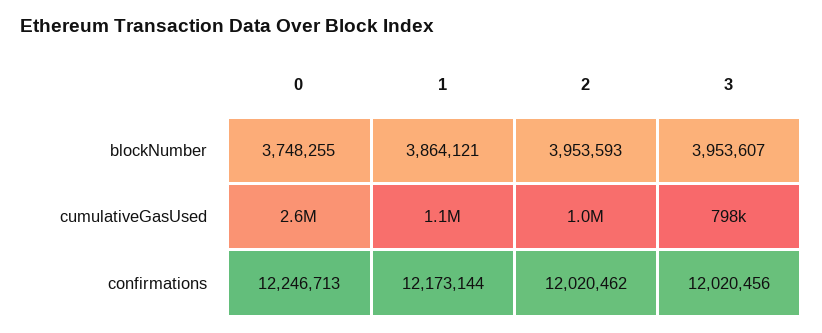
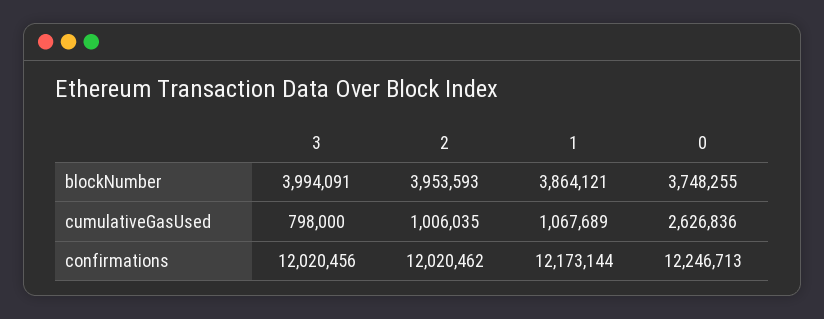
3, blockNumber: 3953607 -> 3994091

